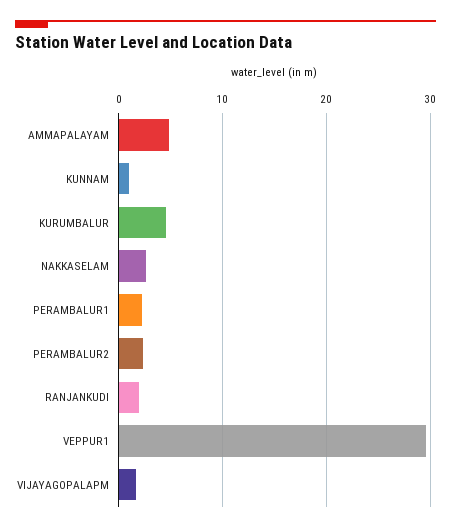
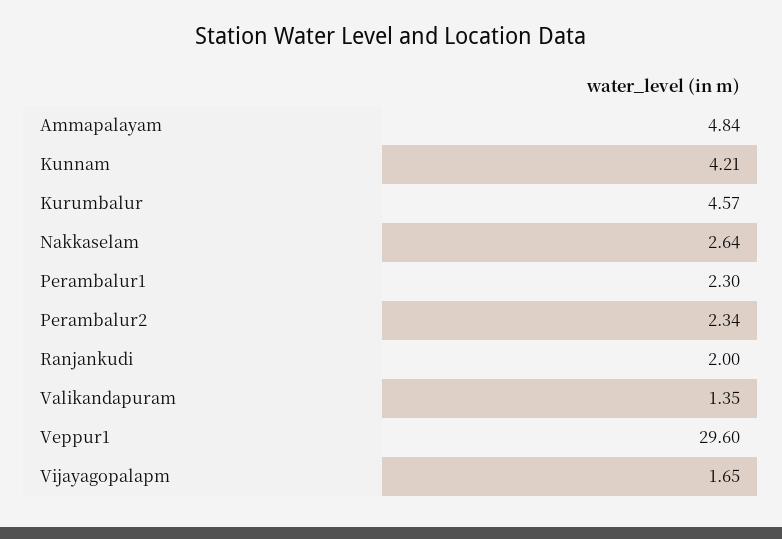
KUNNAM: 1 -> 4.21
Valikandapuram: none -> 1.35

